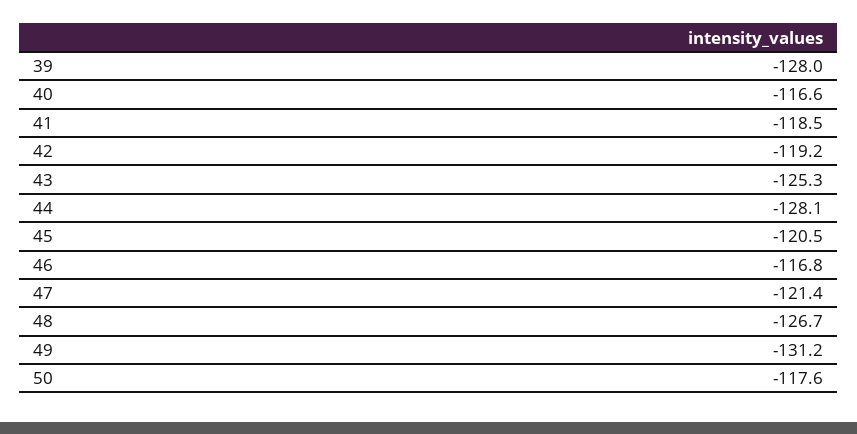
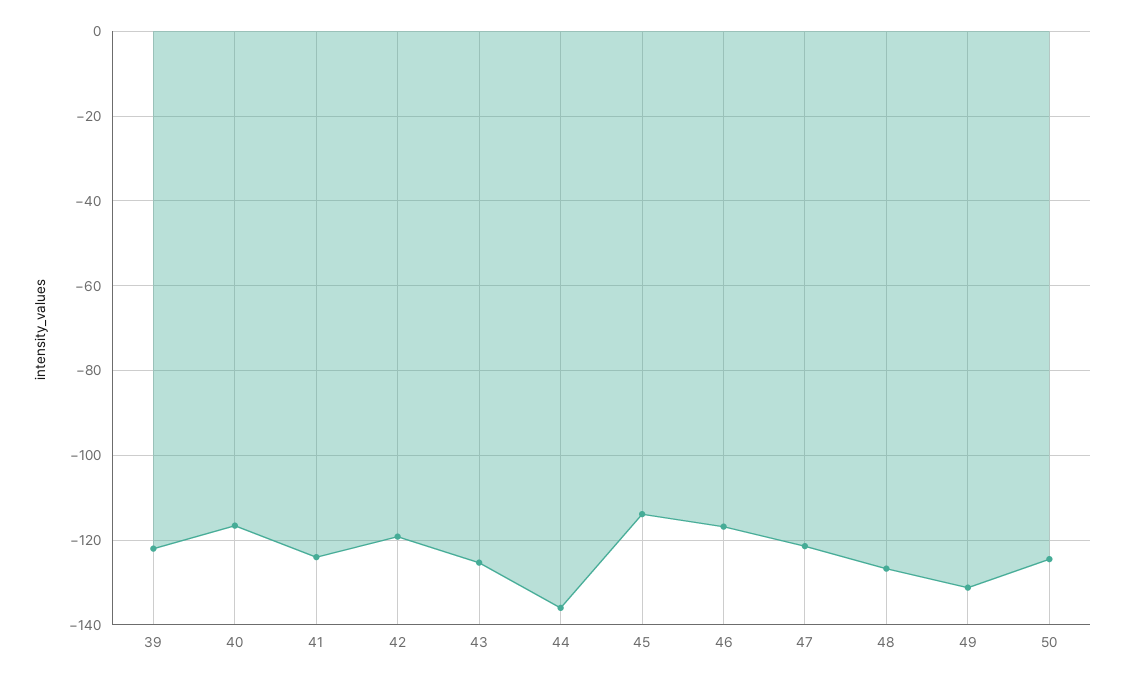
39: -128 -> -122
41: -118.5 -> -124
44: -128.1 -> -136
45: -120.5 -> -114
50: -117.6 -> -124

